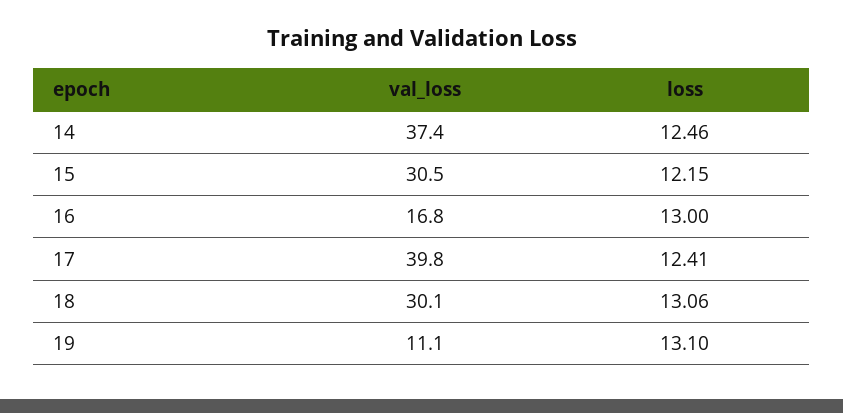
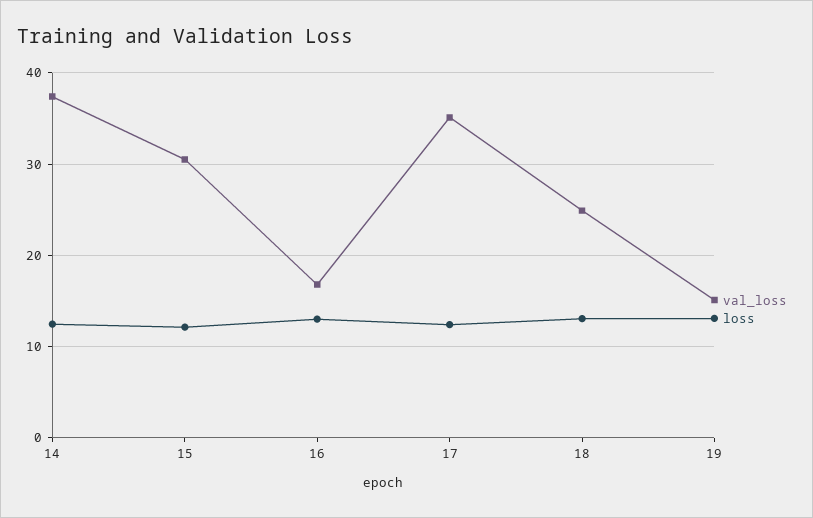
val_loss, 17: 39.8 -> 35
val_loss, 18: 30.1 -> 25
val_loss, 19: 11.1 -> 15

